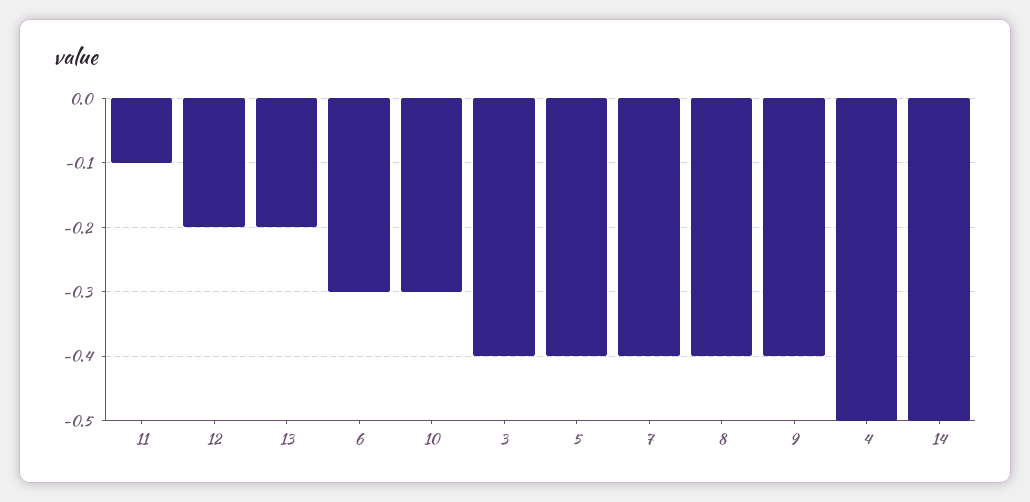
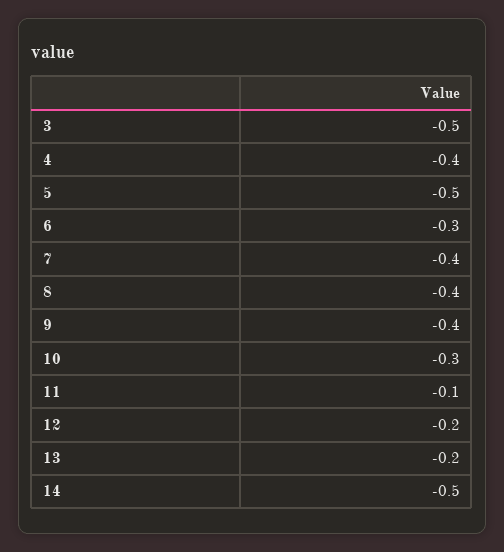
3: -0.4 -> -0.5
5: -0.4 -> -0.5
4: -0.5 -> -0.4

